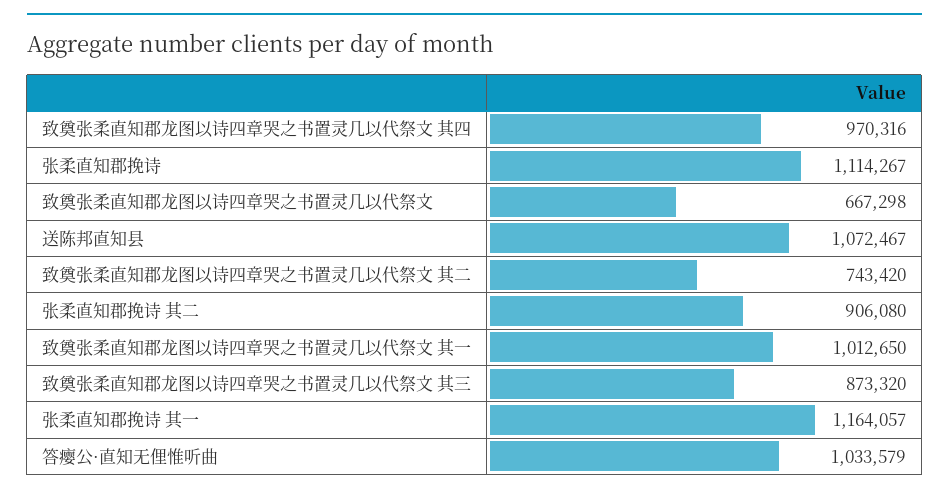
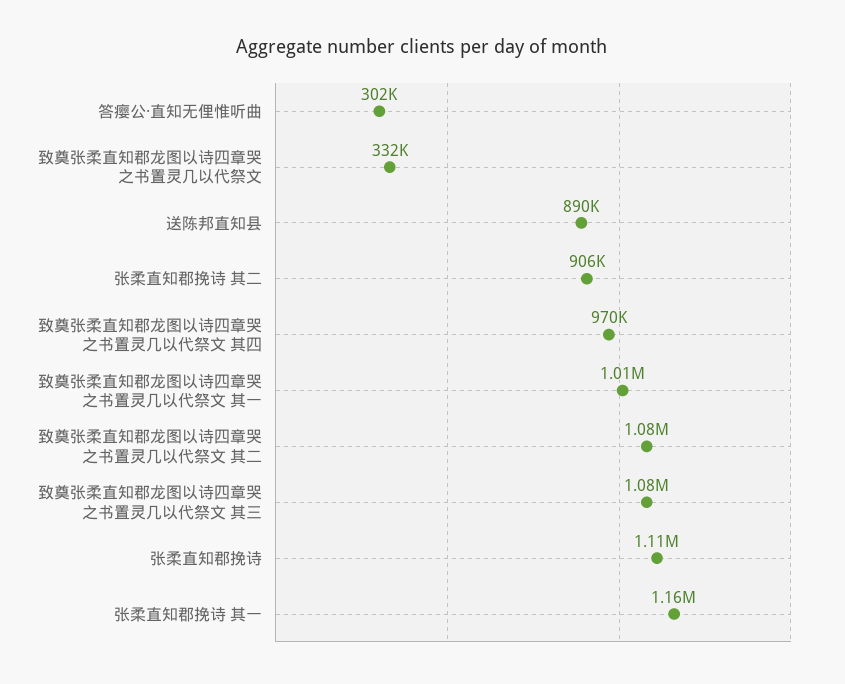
致奠张柔直知郡龙图以诗四章哭之书置灵几以代祭文: 667298 -> 332000
送陈邦直知县: 1072467 -> 890000
致奠张柔直知郡龙图以诗四章哭之书置灵几以代祭文 其二: 743420 -> 1080000
致奠张柔直知郡龙图以诗四章哭之书置灵几以代祭文 其三: 873320 -> 1080000
答瘿公·直知无俚惟听曲: 1033579 -> 302000

